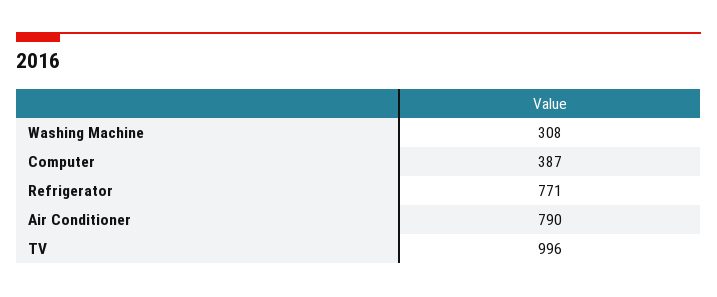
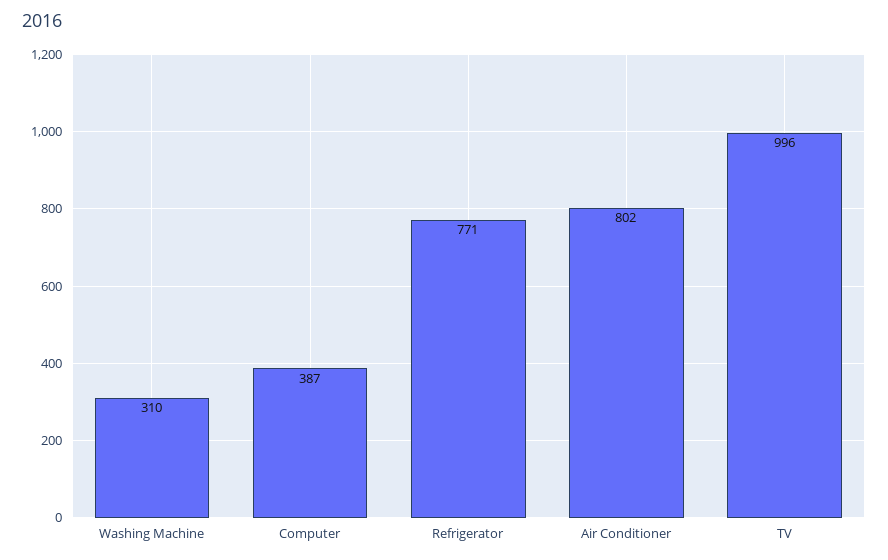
Washing Machine: 308 -> 310
Air Conditioner: 790 -> 802

